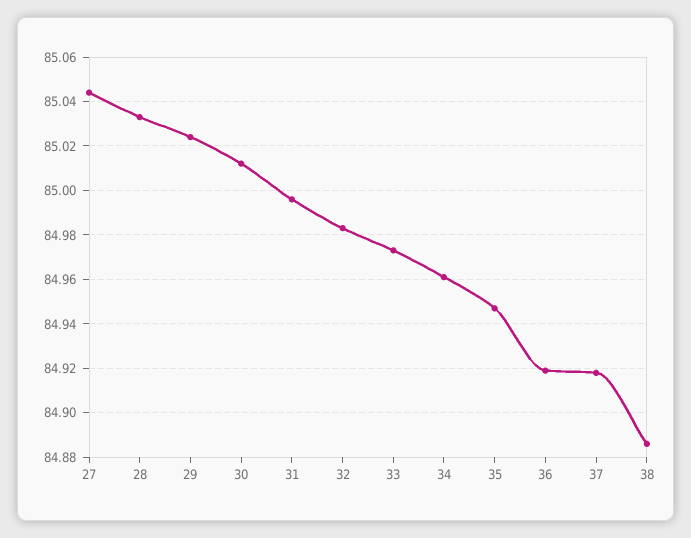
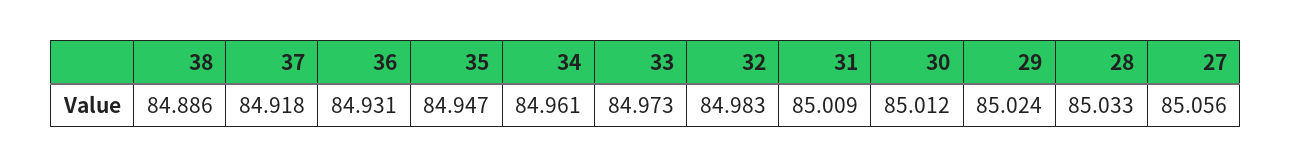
27: 85.045 -> 85.056
31: 84.995 -> 85.009
36: 84.92 -> 84.931

